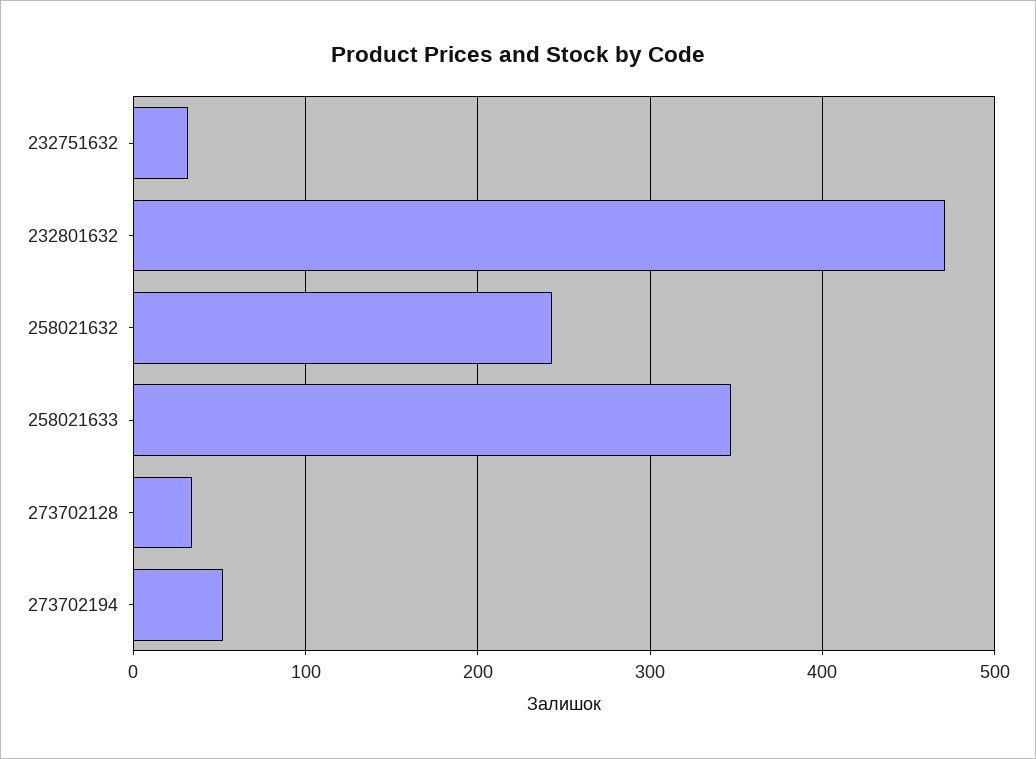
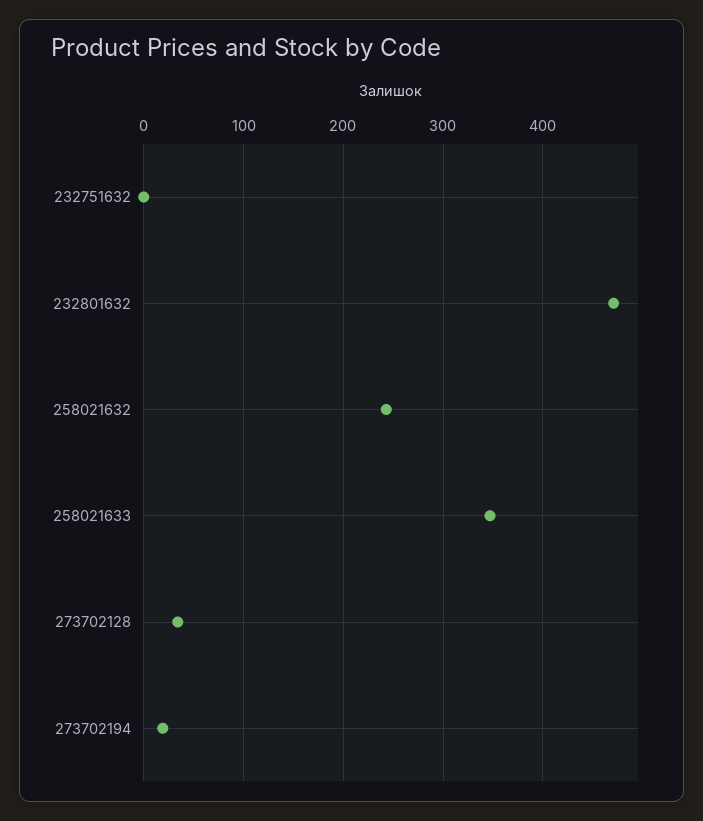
232751632: 30 -> 0
273702194: 50 -> 20

